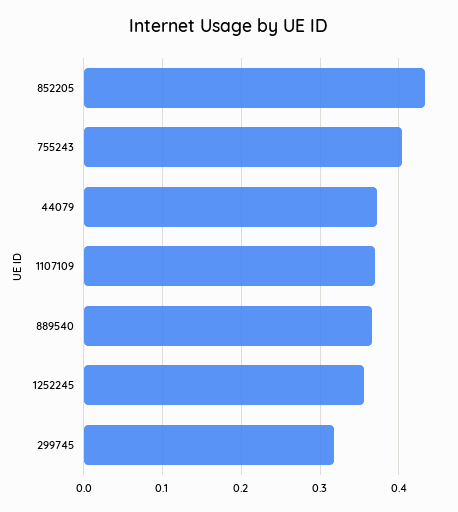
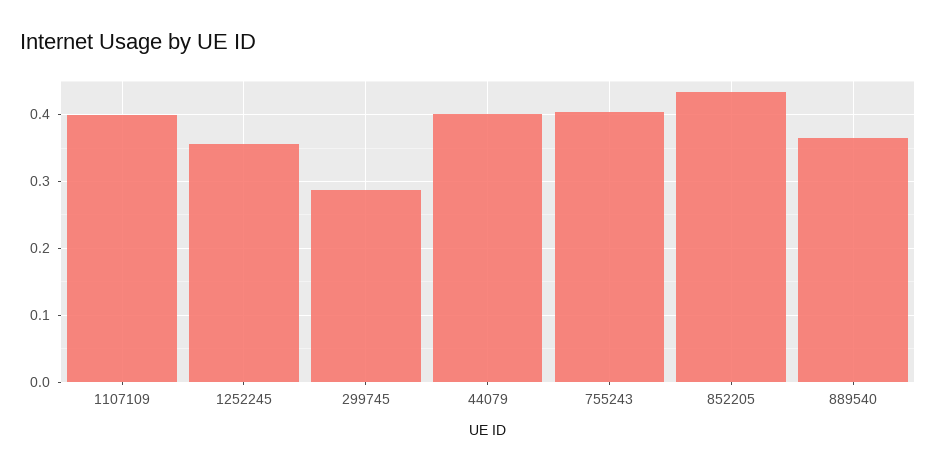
44079: 0.37 -> 0.4
1107109: 0.37 -> 0.4
299745: 0.32 -> 0.29

